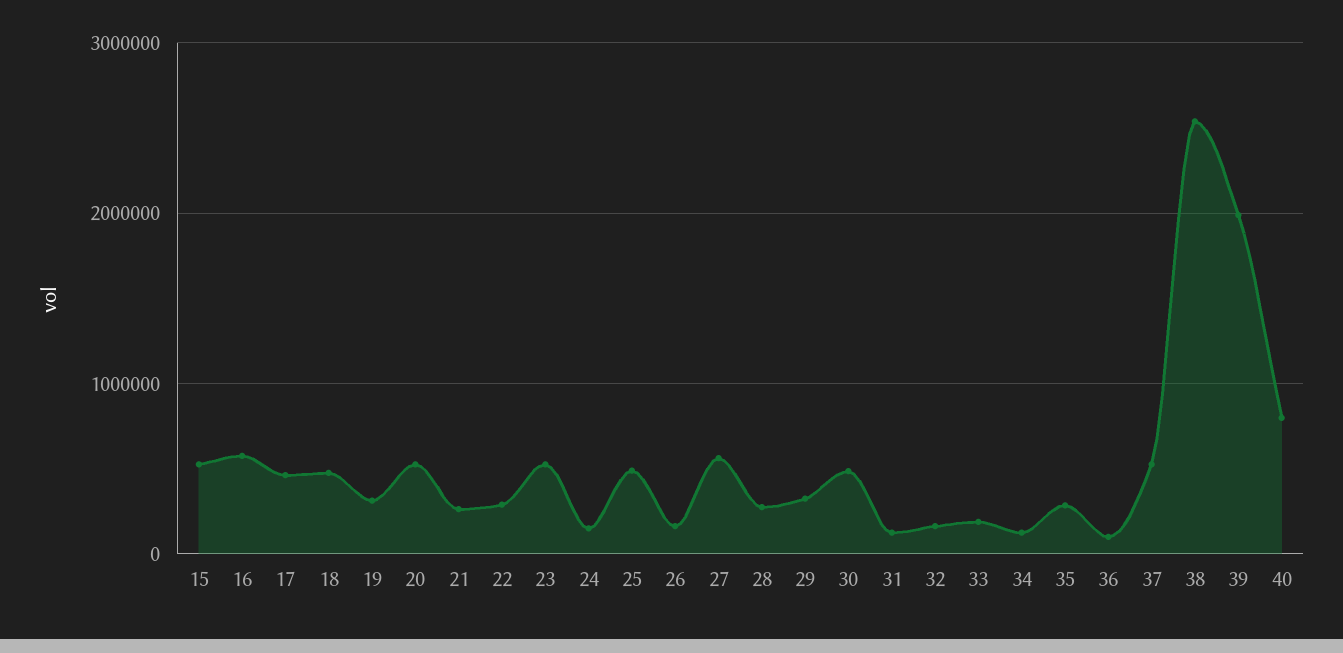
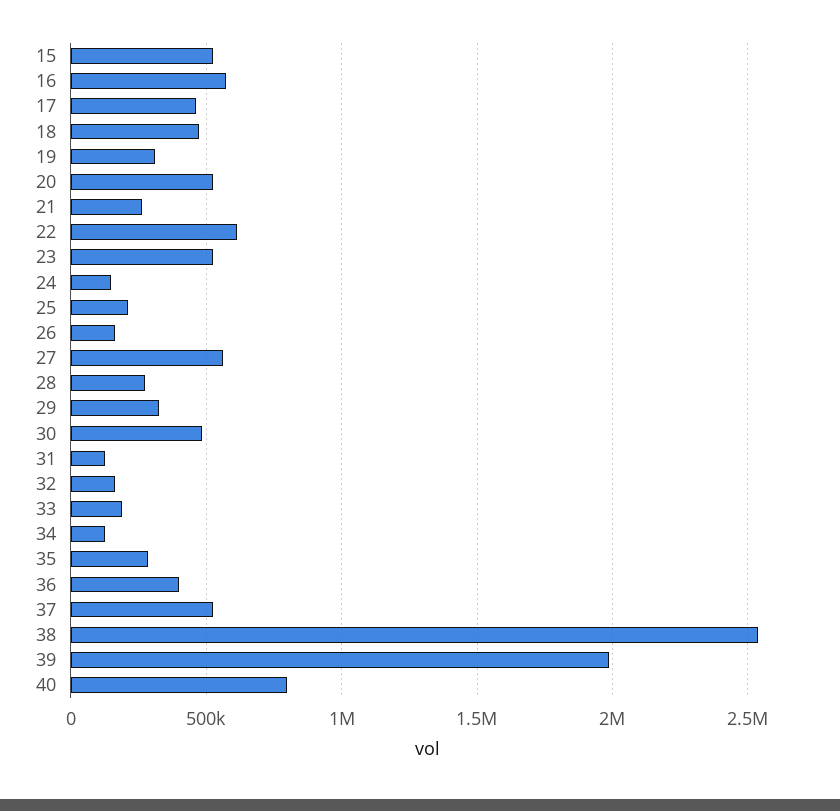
22: 300000 -> 600000
25: 500000 -> 200000
36: 100000 -> 400000

